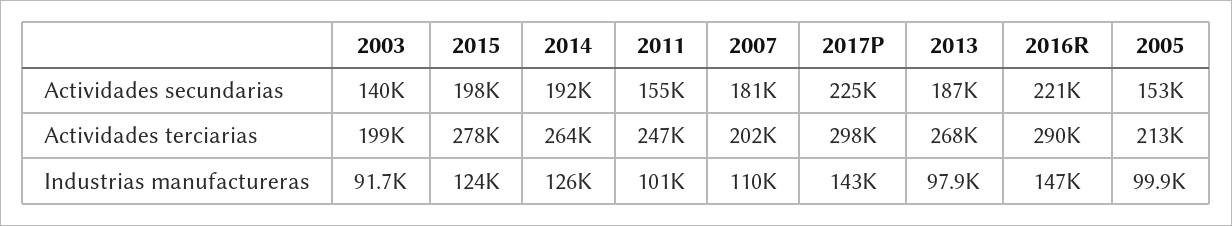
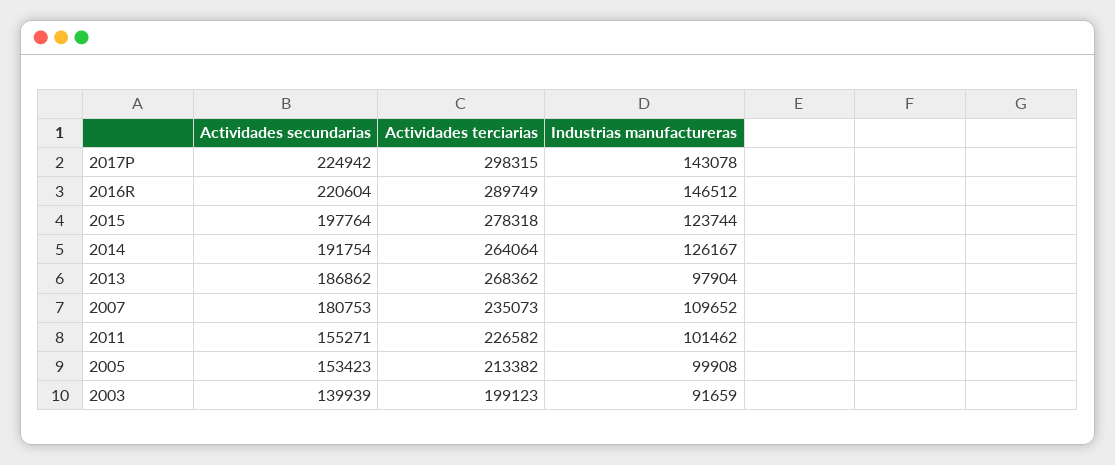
2011, Actividades terciarias: 247000 -> 226582
2007, Actividades terciarias: 202000 -> 235073

